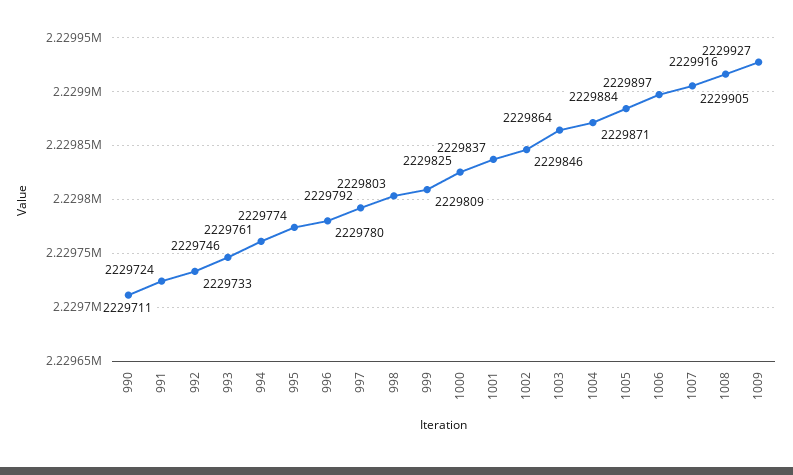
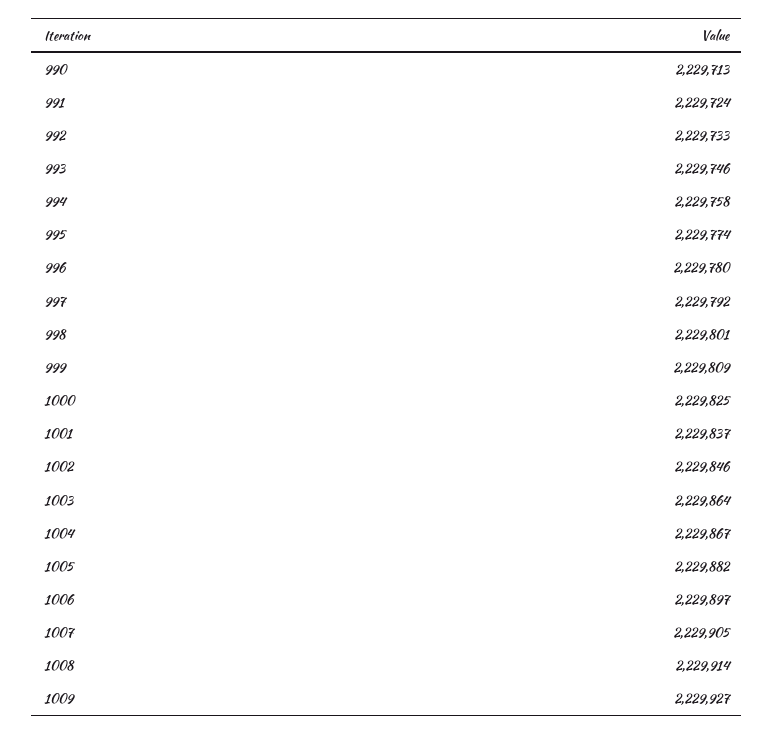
990: 2229711 -> 2229713
994: 2229761 -> 2229758
998: 2229803 -> 2229801
1004: 2229871 -> 2229867
1005: 2229884 -> 2229882
1008: 2229916 -> 2229914

